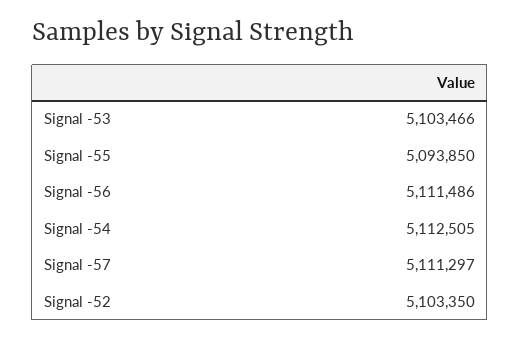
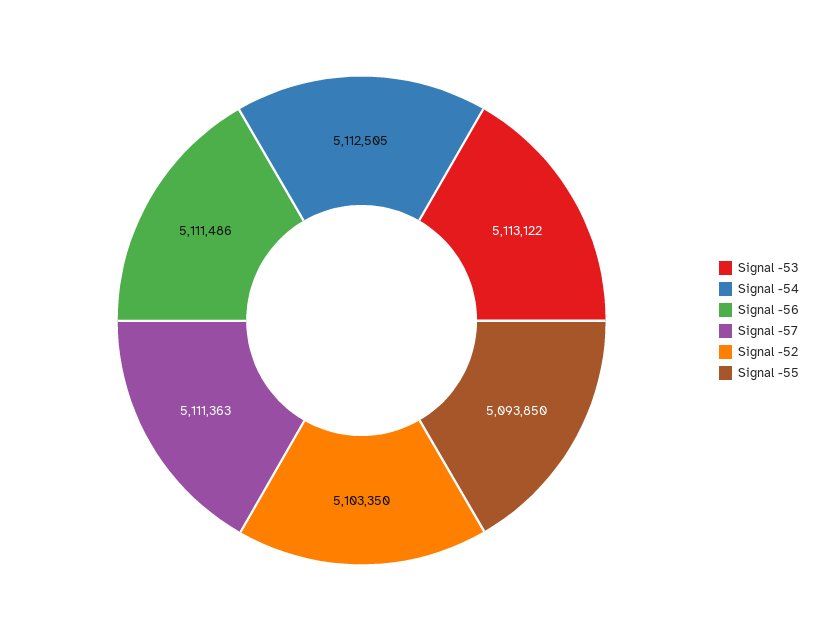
Signal -53: 5103466 -> 5113122
Signal -57: 5111297 -> 5111363

